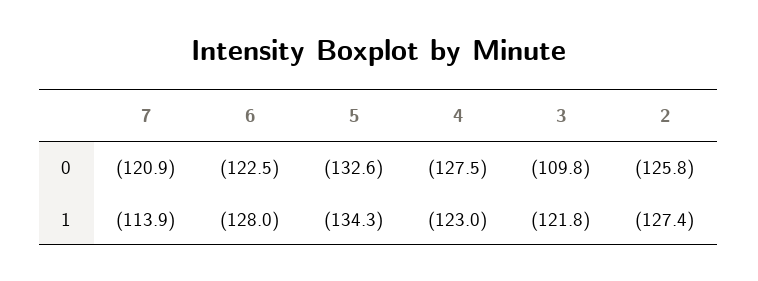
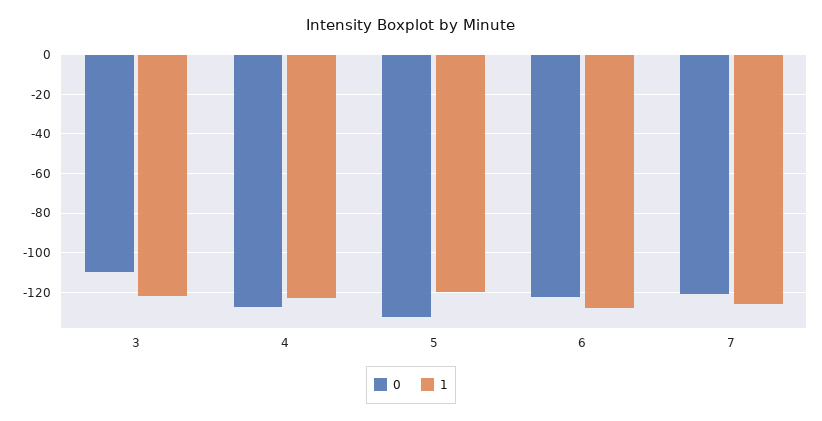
0, 2: -125.8 -> none
1, 7: -113.9 -> -125
1, 5: -134.3 -> -120
1, 2: -127.4 -> none

